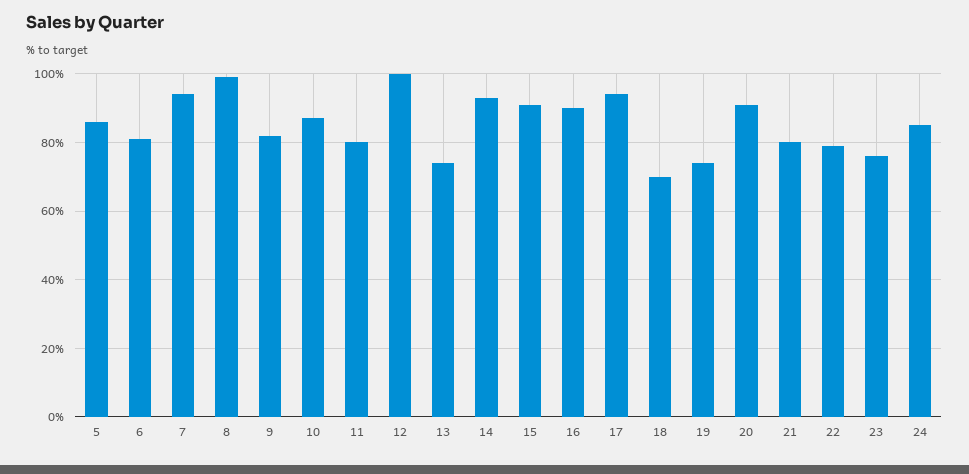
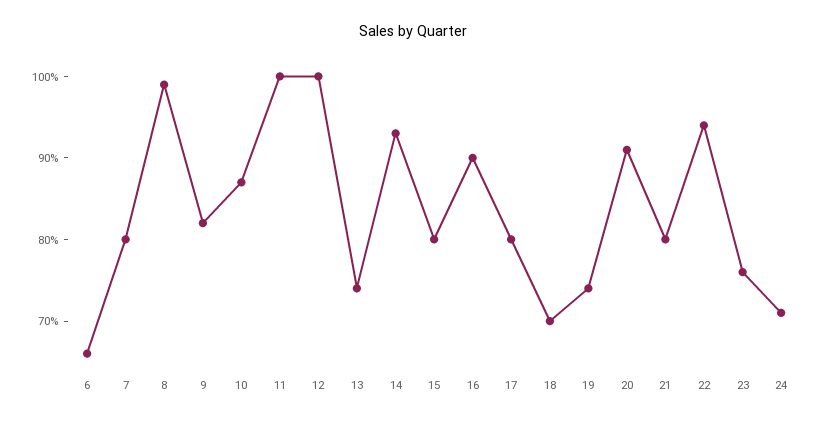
5: 85 -> none
6: 80 -> 66
7: 95 -> 80
11: 80 -> 100
15: 90 -> 80
17: 95 -> 80
22: 80 -> 94
24: 85 -> 71

